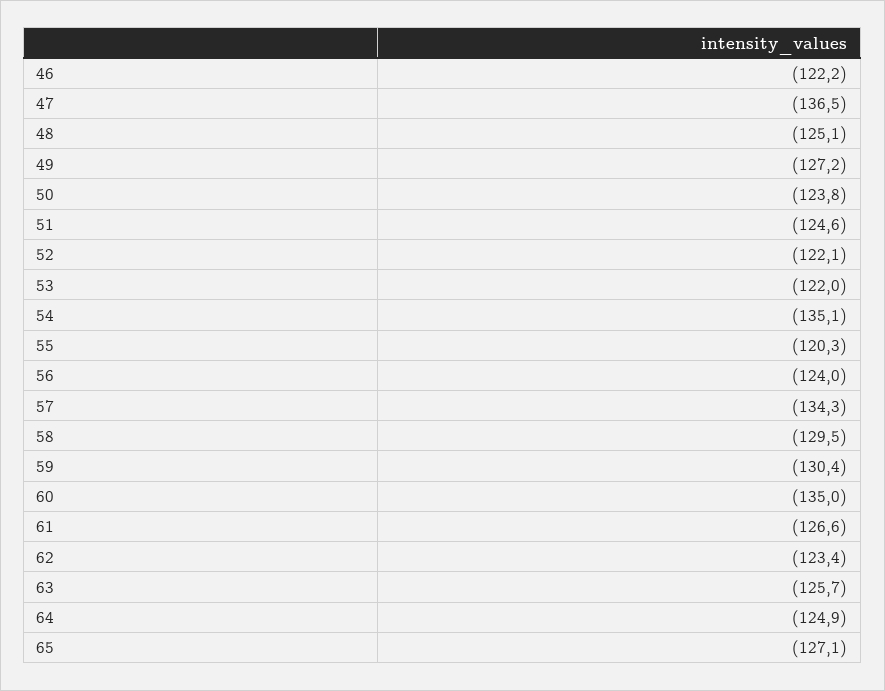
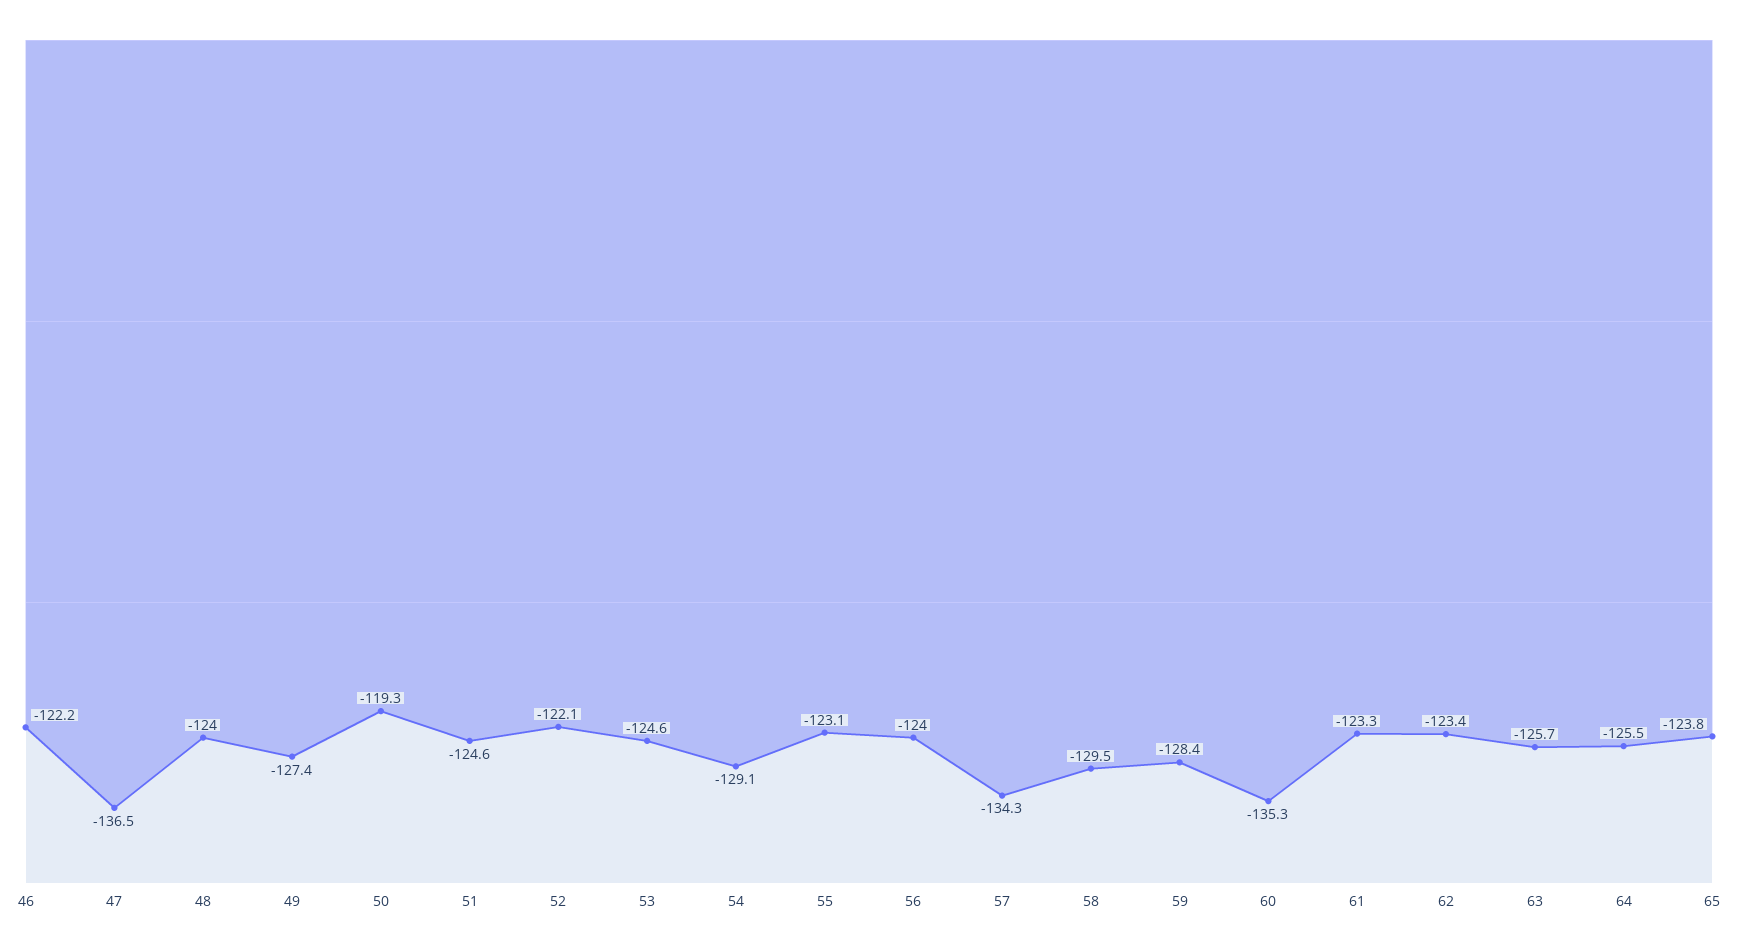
48: -125.1 -> -124
49: -127.2 -> -127.4
50: -123.8 -> -119.3
53: -122 -> -124.6
54: -135.1 -> -129.1
55: -120.3 -> -123.1
59: -130.4 -> -128.4
60: -135 -> -135.3
61: -126.6 -> -123.3
64: -124.9 -> -125.5
65: -127.1 -> -123.8

